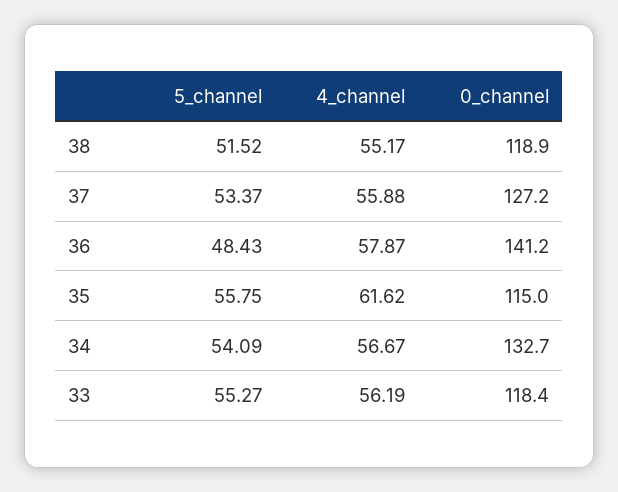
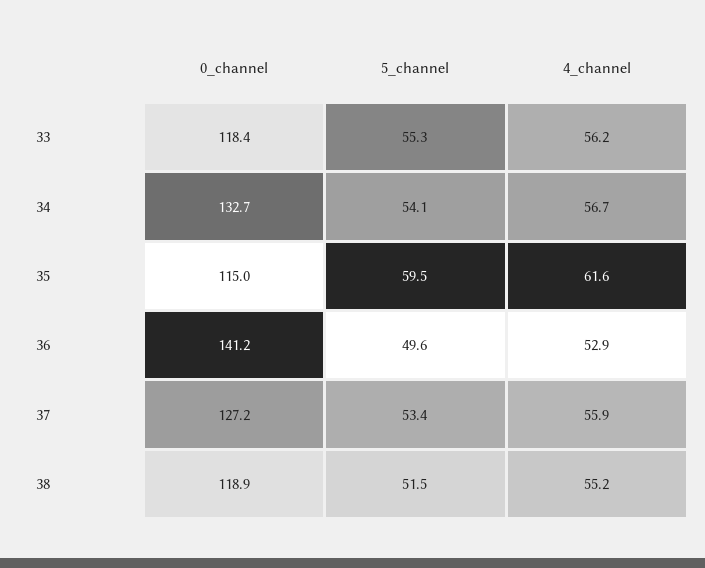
5_channel, 36: 48.43 -> 49.6
4_channel, 36: 57.87 -> 52.9
5_channel, 35: 55.75 -> 59.5

